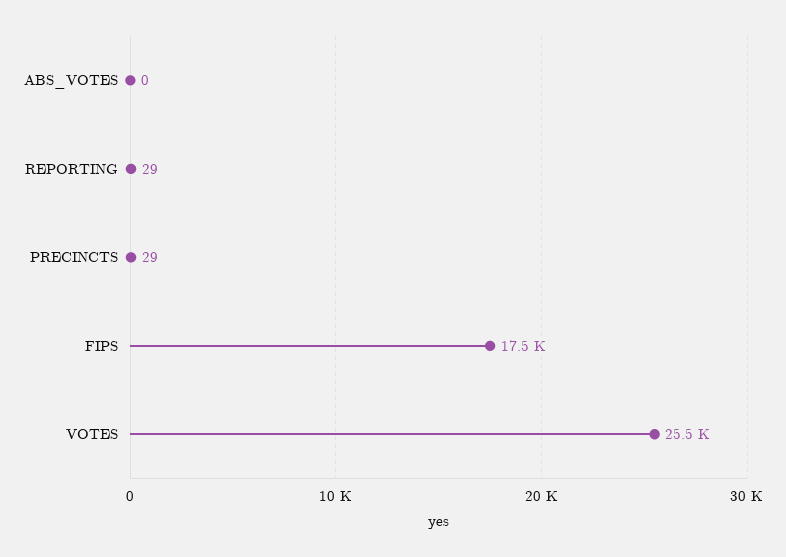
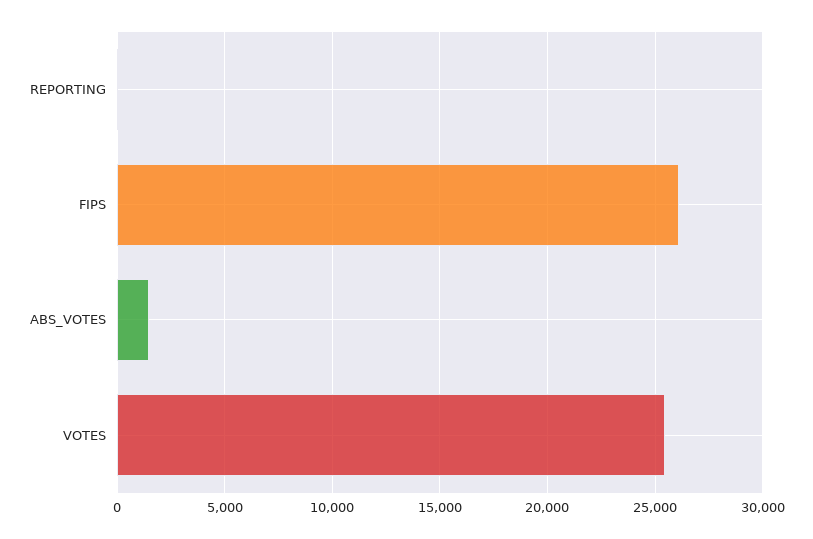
ABS_VOTES: 0 -> 1500
PRECINCTS: 29 -> none
FIPS: 17500 -> 26000

